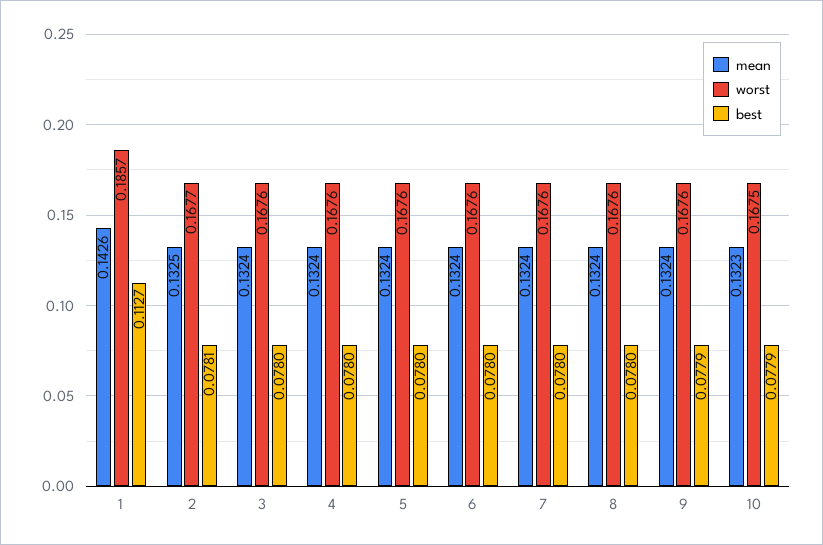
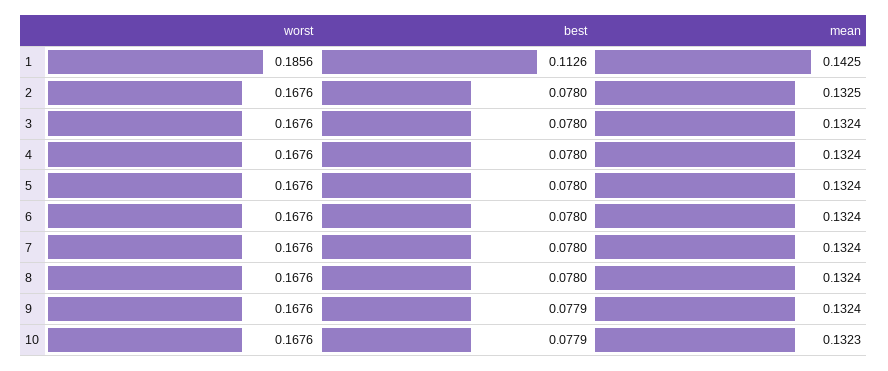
mean, 1: 0.1426 -> 0.1425
worst, 1: 0.1857 -> 0.1856
best, 1: 0.1127 -> 0.1126
worst, 2: 0.1677 -> 0.1676
best, 2: 0.0781 -> 0.078
worst, 10: 0.1675 -> 0.1676

